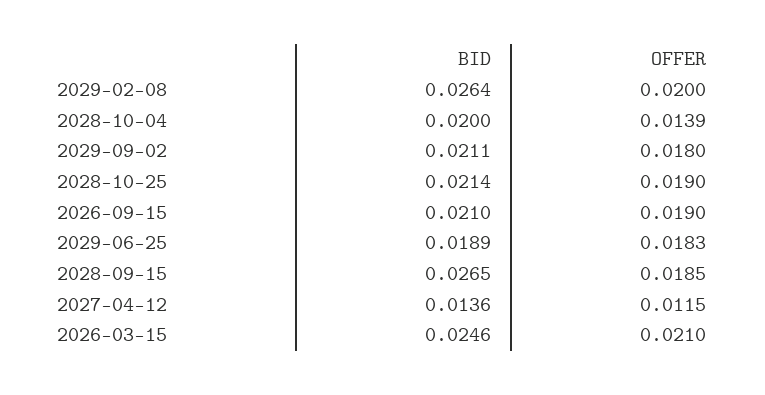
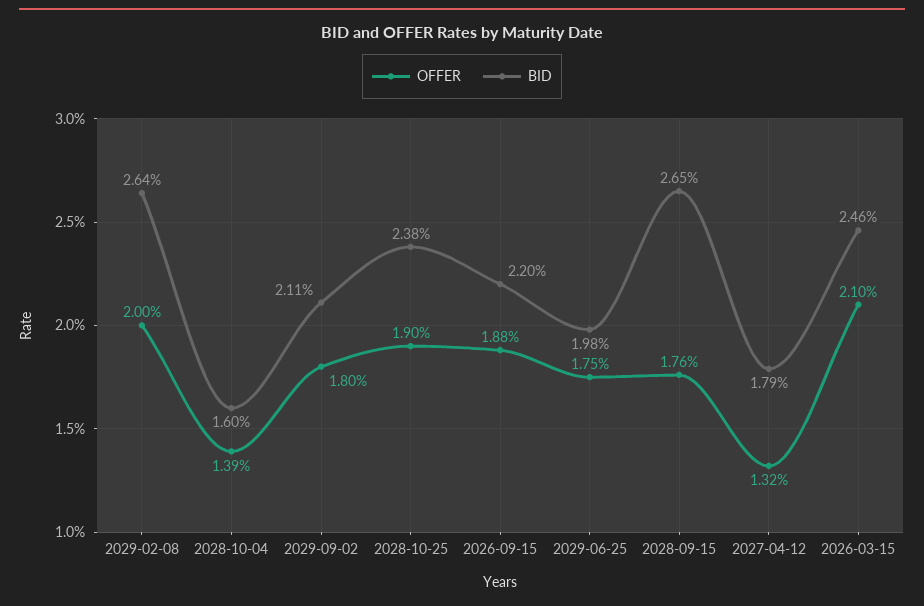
BID, 2028-10-04: 0.02 -> 0.016
BID, 2028-10-25: 0.0214 -> 0.0238
BID, 2026-09-15: 0.021 -> 0.022
OFFER, 2026-09-15: 0.019 -> 0.0188
BID, 2029-06-25: 0.0189 -> 0.0198
OFFER, 2029-06-25: 0.0183 -> 0.0175
OFFER, 2028-09-15: 0.0185 -> 0.0176
BID, 2027-04-12: 0.0136 -> 0.0179
OFFER, 2027-04-12: 0.0115 -> 0.0132

